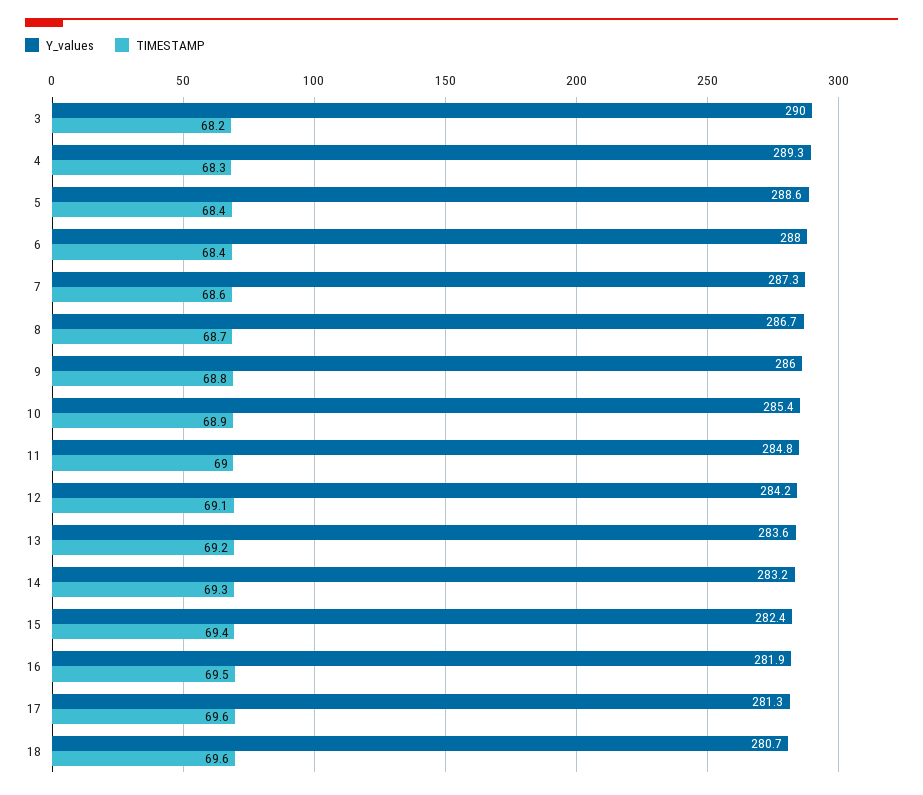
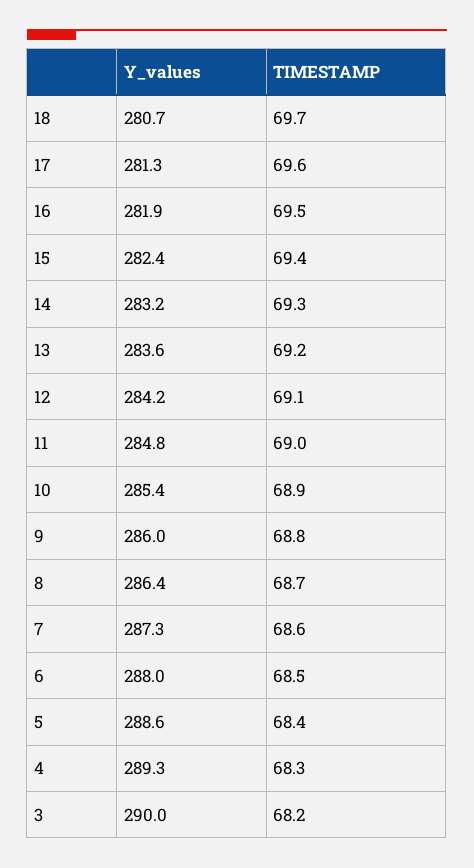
TIMESTAMP, 6: 68.4 -> 68.5
Y_values, 8: 286.7 -> 286.4
TIMESTAMP, 18: 69.6 -> 69.7

